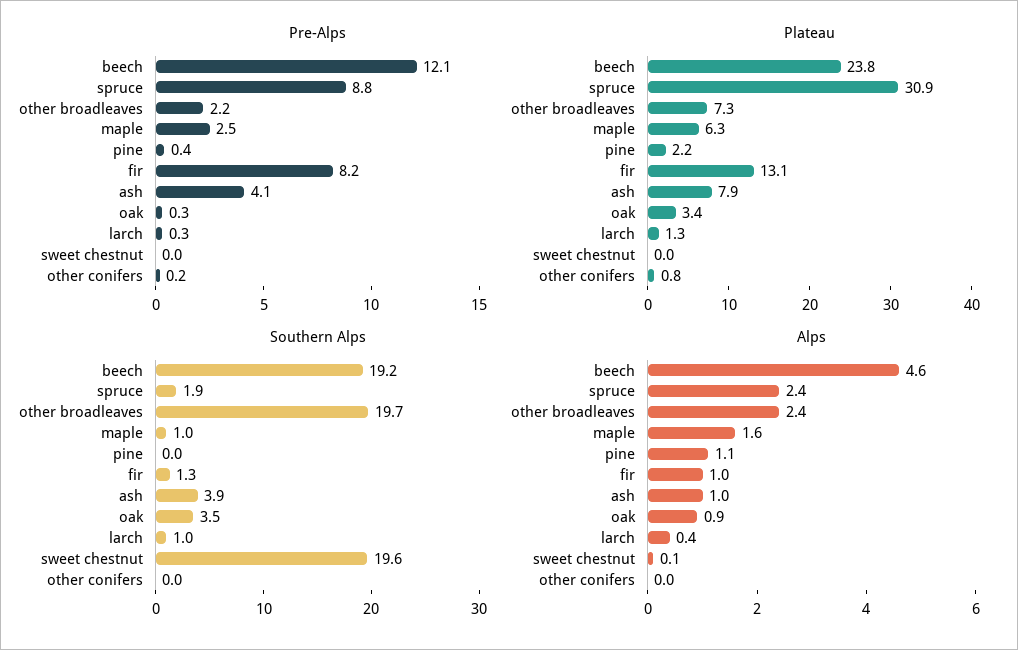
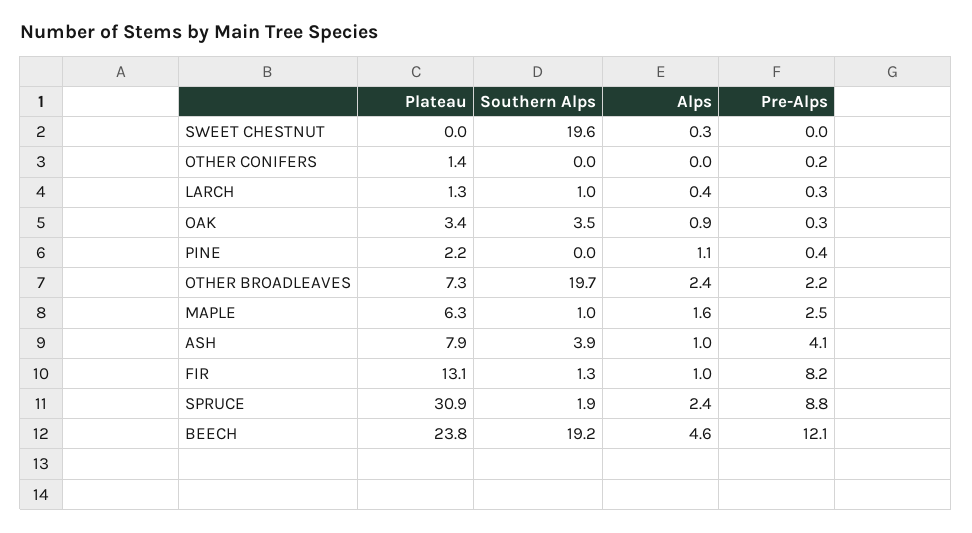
Plateau, other conifers: 0.8 -> 1.4
Alps, sweet chestnut: 0.1 -> 0.3

